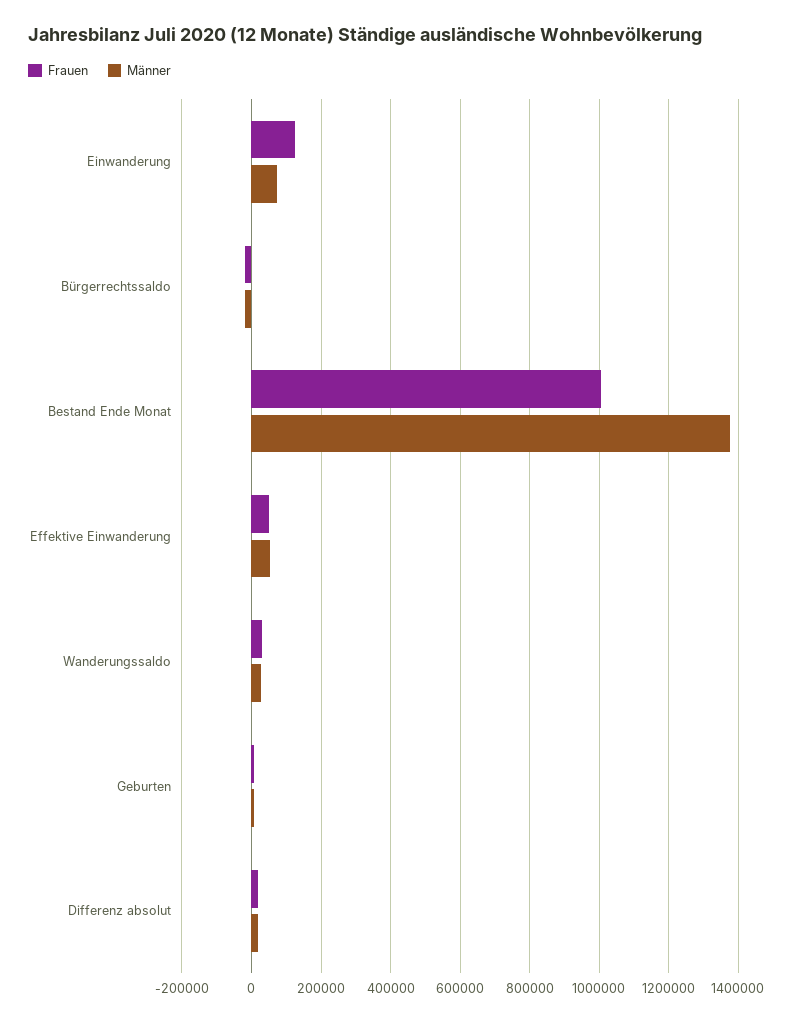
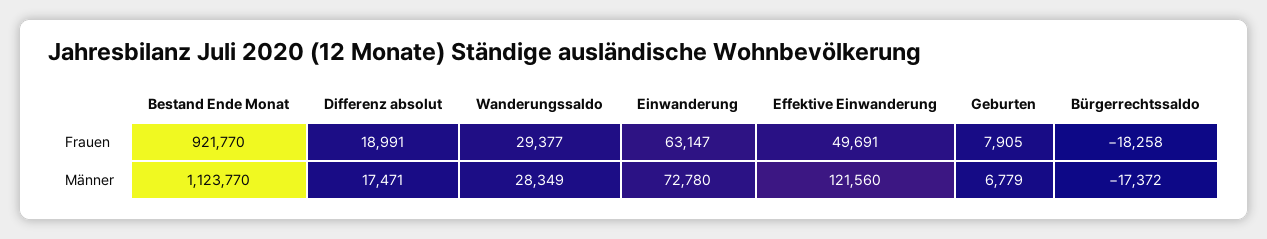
Frauen, Einwanderung: 120000 -> 63147
Frauen, Bestand Ende Monat: 1000000 -> 921770
Männer, Bestand Ende Monat: 1380000 -> 1123770
Männer, Effektive Einwanderung: 60000 -> 121560

